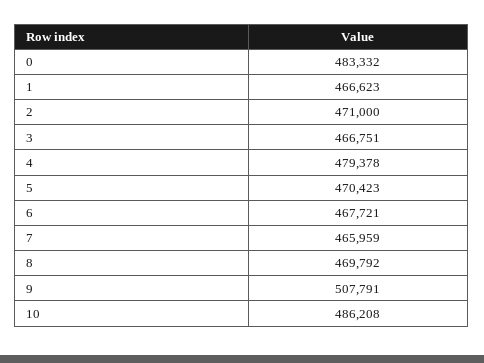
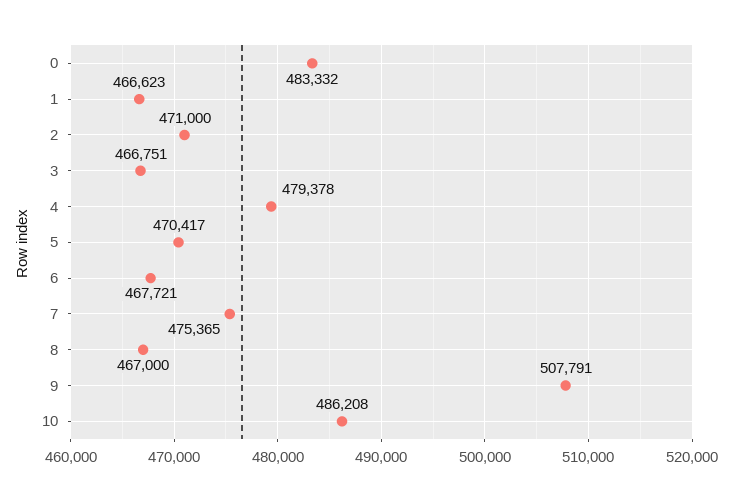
5: 470423 -> 470417
7: 465959 -> 475365
8: 469792 -> 467000

